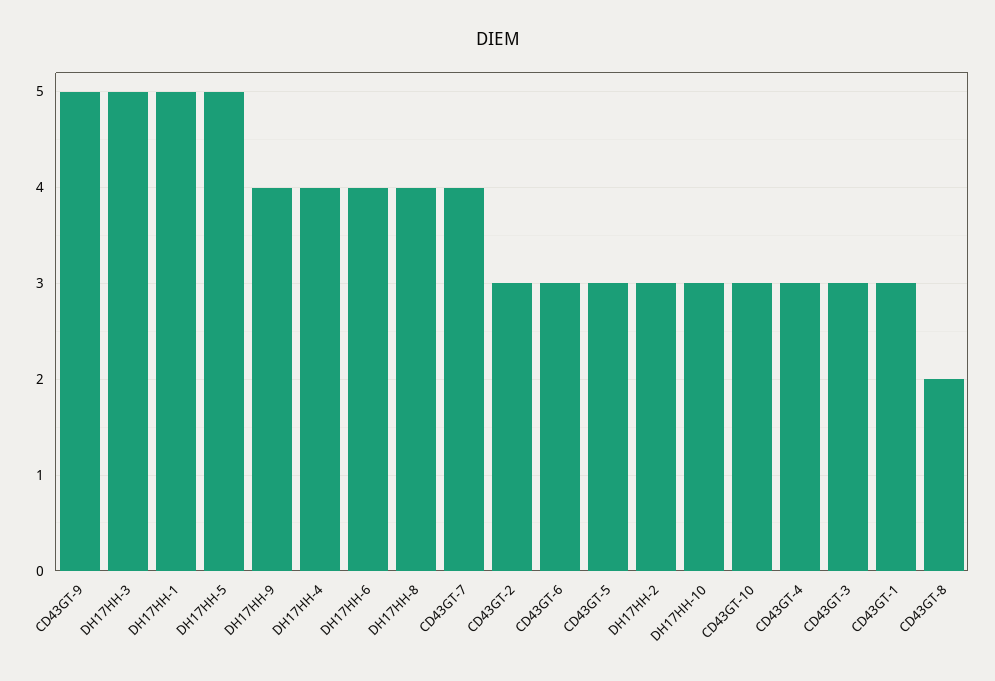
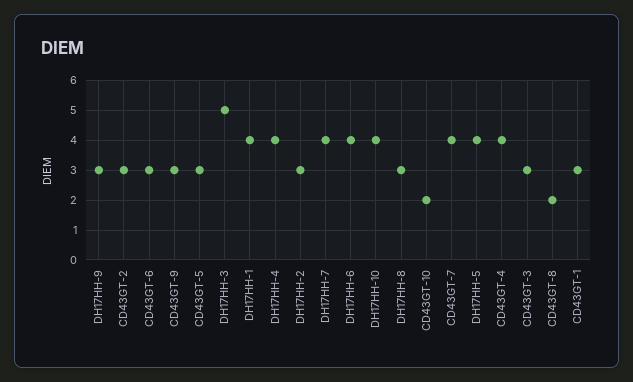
CD43GT-9: 5 -> 3
DH17HH-1: 5 -> 4
DH17HH-5: 5 -> 4
DH17HH-9: 4 -> 3
DH17HH-8: 4 -> 3
DH17HH-10: 3 -> 4
CD43GT-10: 3 -> 2
CD43GT-4: 3 -> 4
DH17HH-7: none -> 4

